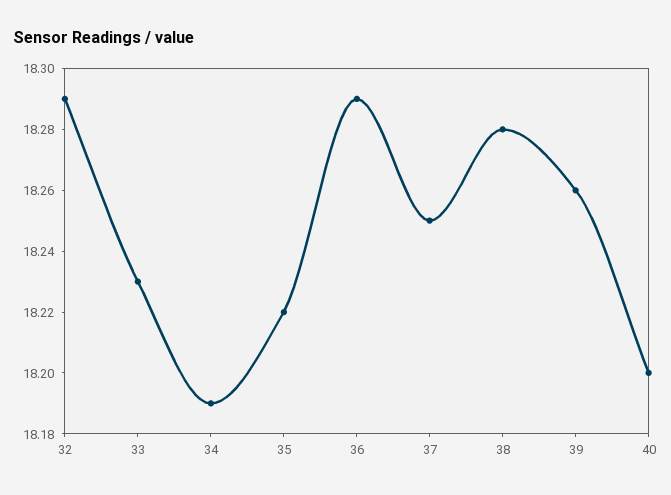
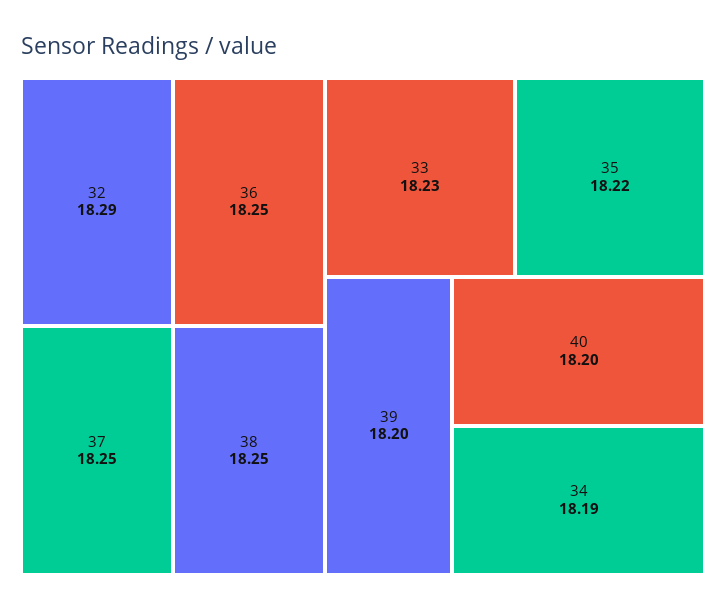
36: 18.29 -> 18.25
38: 18.28 -> 18.25
39: 18.26 -> 18.2

